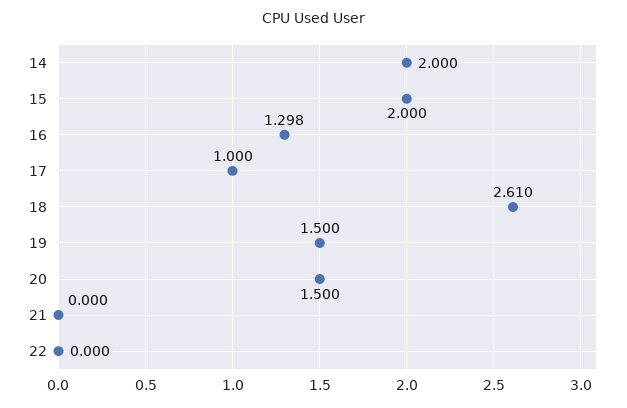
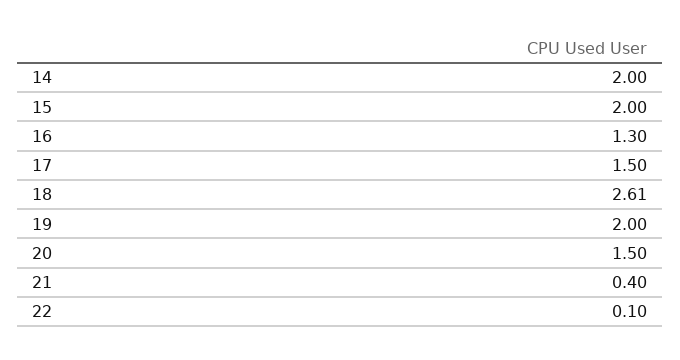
17: 1 -> 1.5
19: 1.5 -> 2
21: 0 -> 0.4
22: 0 -> 0.1

